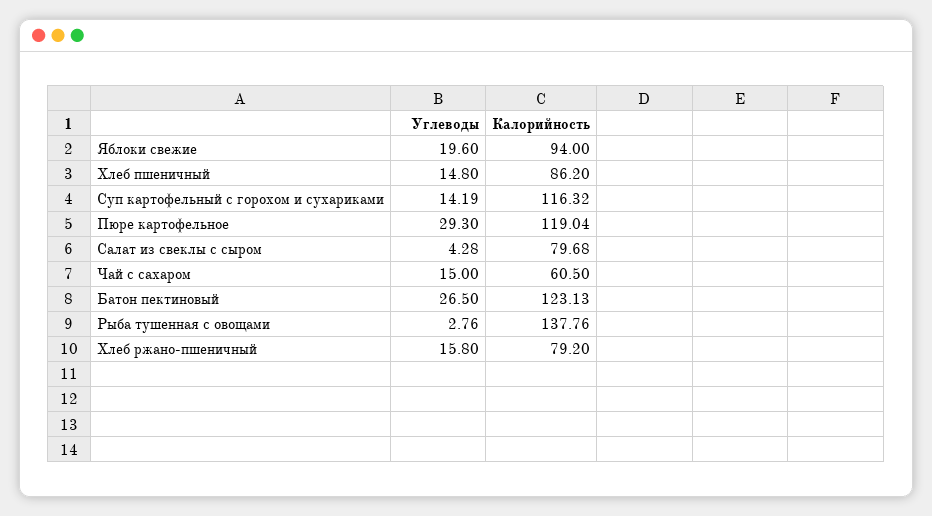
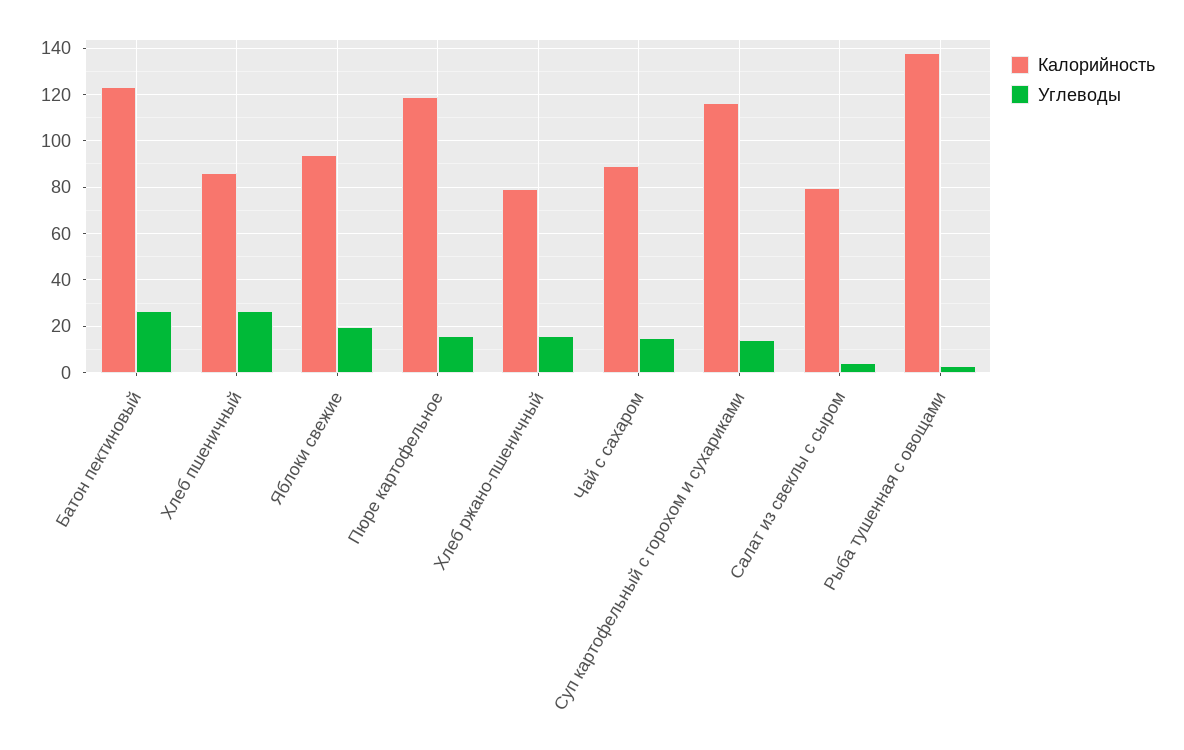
Углеводы, Хлеб пшеничный: 14.8 -> 25
Углеводы, Пюре картофельное: 29.3 -> 15
Калорийность, Чай с сахаром: 60.5 -> 90

